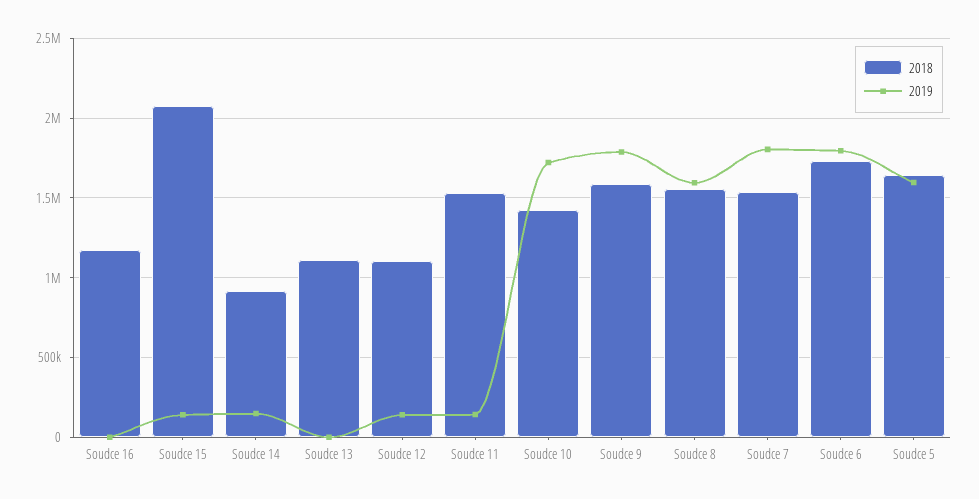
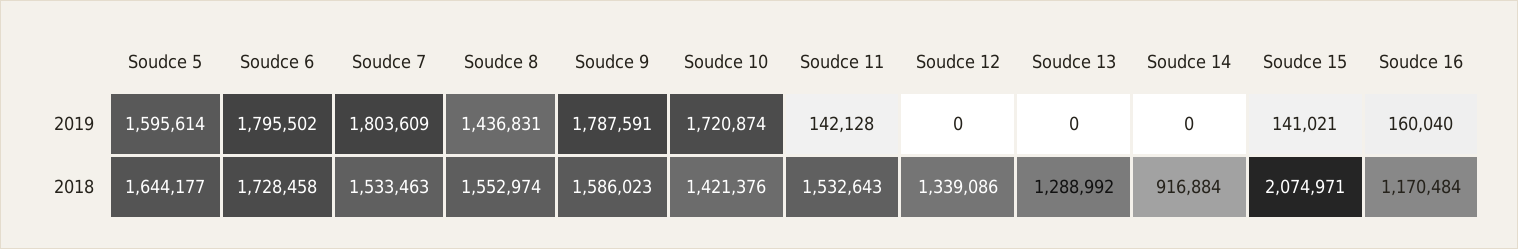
2019, Soudce 16: 0 -> 160040
2019, Soudce 14: 150000 -> 0
2018, Soudce 13: 1100000 -> 1288992
2018, Soudce 12: 1100000 -> 1339086
2019, Soudce 12: 150000 -> 0
2019, Soudce 8: 1600000 -> 1436831

